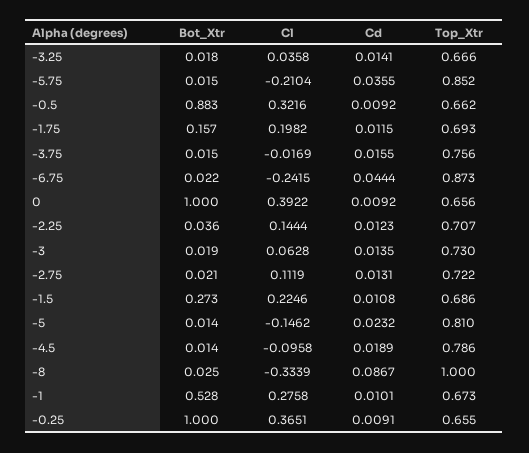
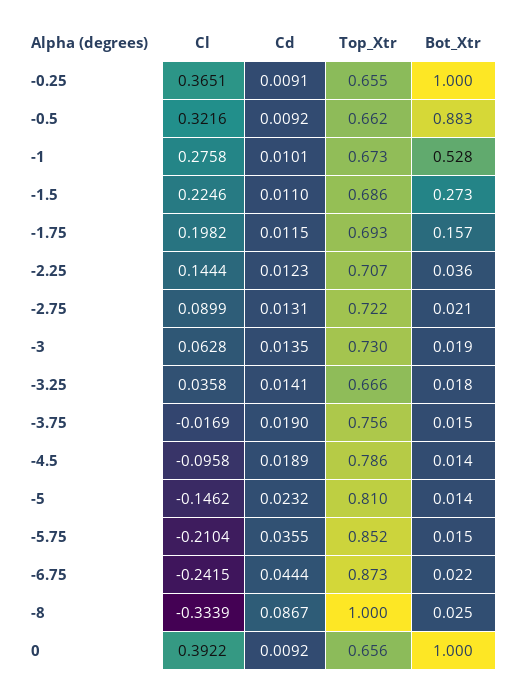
Cd, -3.75: 0.0155 -> 0.019
Cl, -2.75: 0.1119 -> 0.0899
Cd, -1.5: 0.0108 -> 0.011

